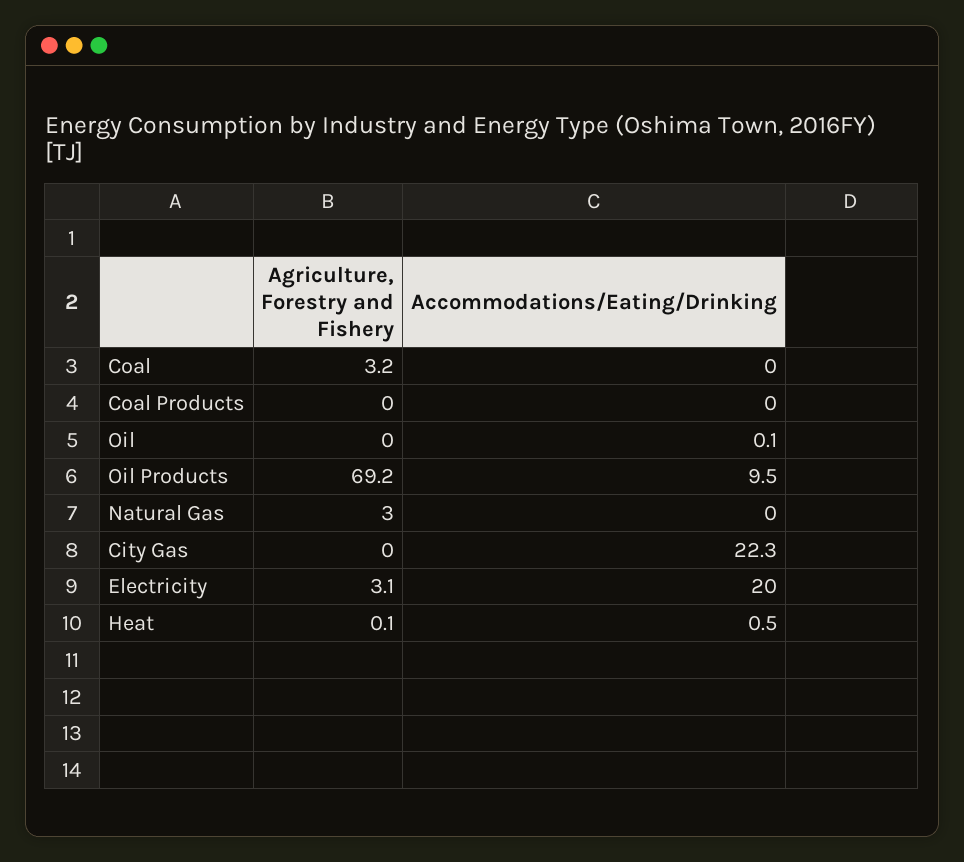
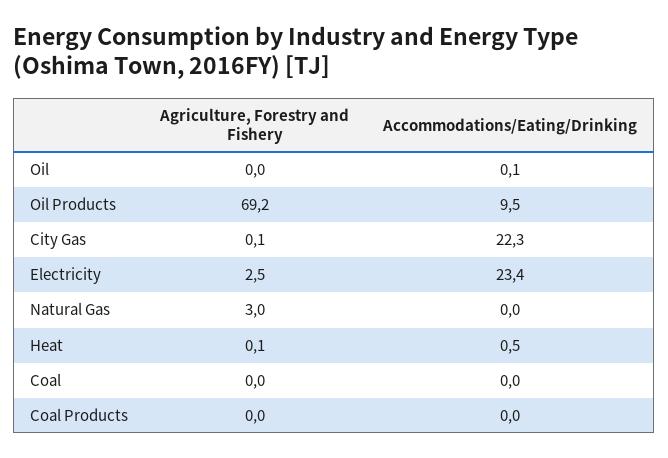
Agriculture, Forestry and Fishery, Coal: 3.2 -> 0
Agriculture, Forestry and Fishery, City Gas: 0 -> 0.1
Agriculture, Forestry and Fishery, Electricity: 3.1 -> 2.5
Accommodations/Eating/Drinking, Electricity: 20 -> 23.4

